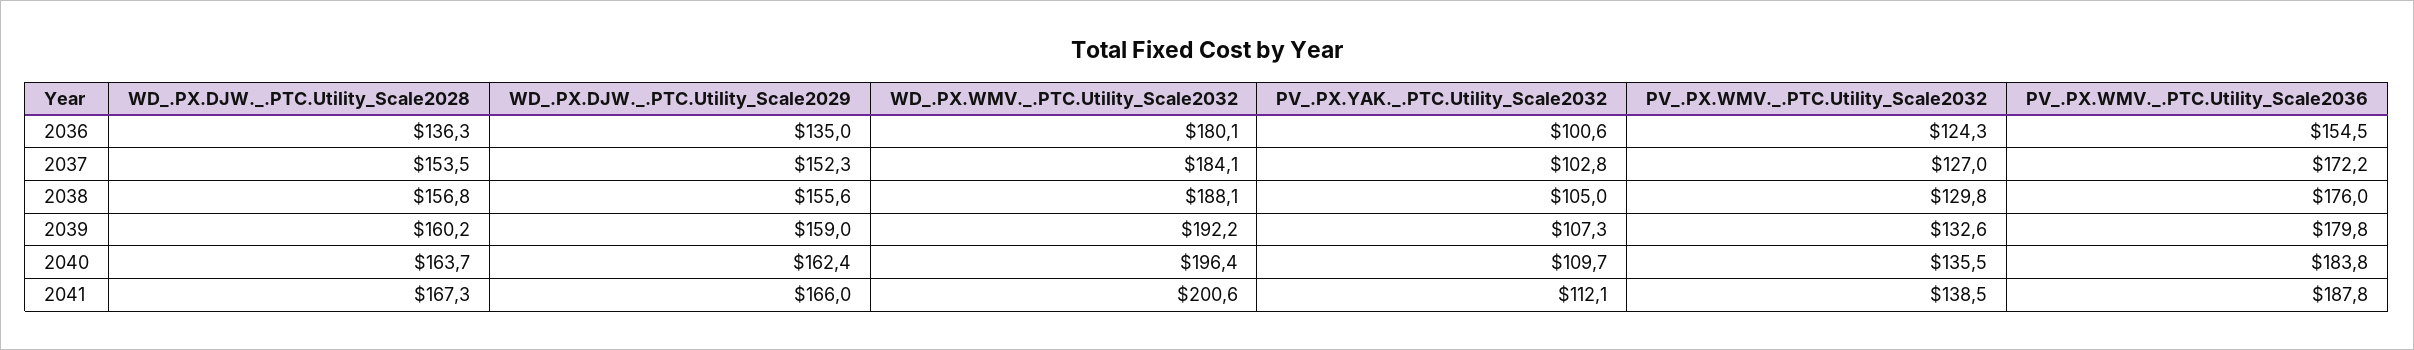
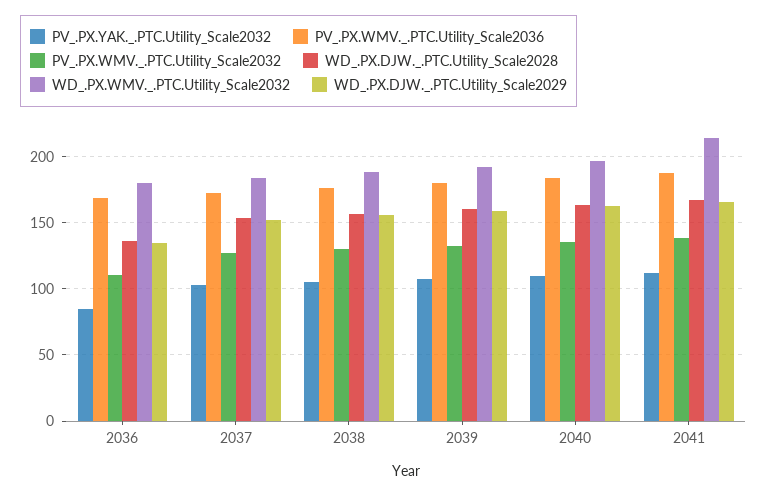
PV_.PX.YAK._.PTC.Utility_Scale2032, 2036: 100.6 -> 85
PV_.PX.WMV._.PTC.Utility_Scale2032, 2036: 124.3 -> 110
PV_.PX.WMV._.PTC.Utility_Scale2036, 2036: 154.5 -> 170
WD_.PX.WMV._.PTC.Utility_Scale2032, 2041: 200.6 -> 215

